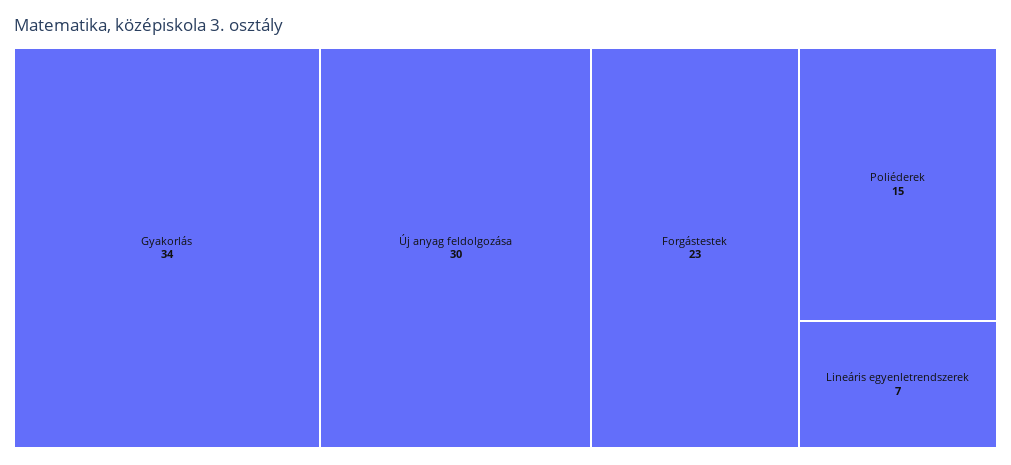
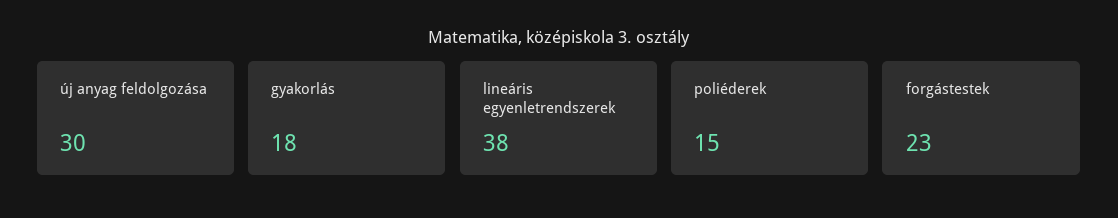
Gyakorlás: 34 -> 18
Lineáris egyenletrendszerek: 7 -> 38

